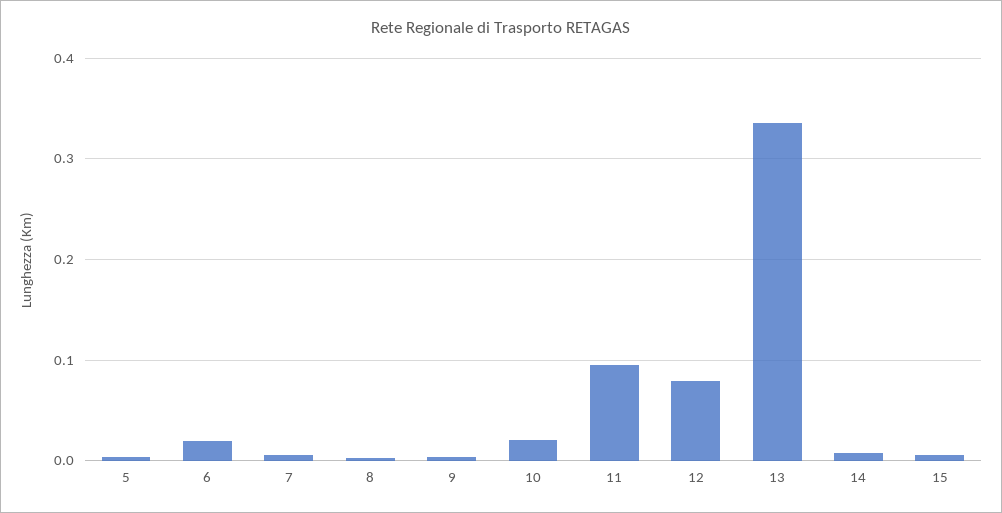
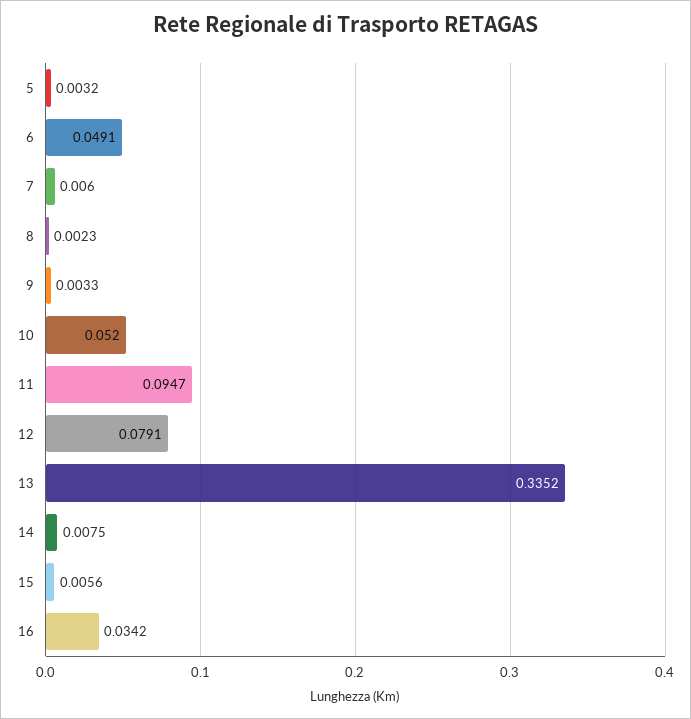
6: 0.02 -> 0.0491
10: 0.02 -> 0.052
16: none -> 0.0342

